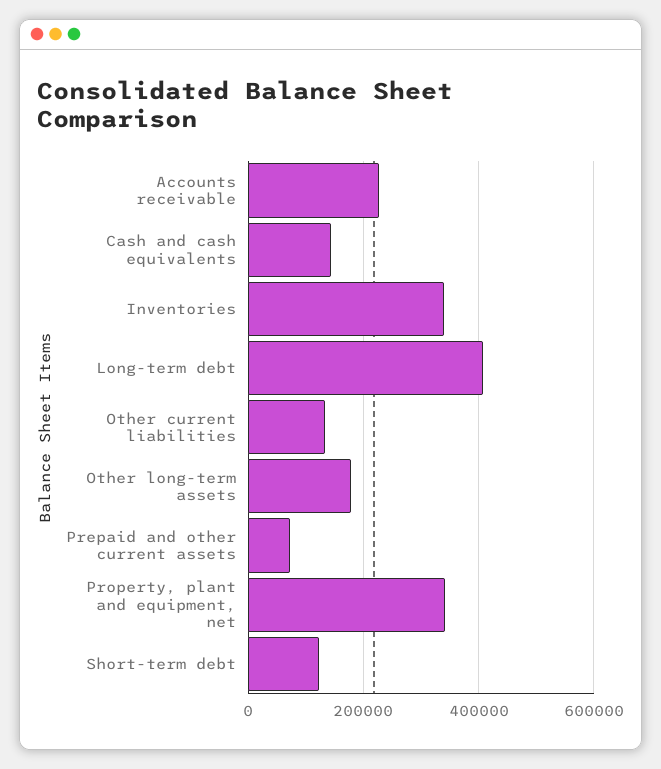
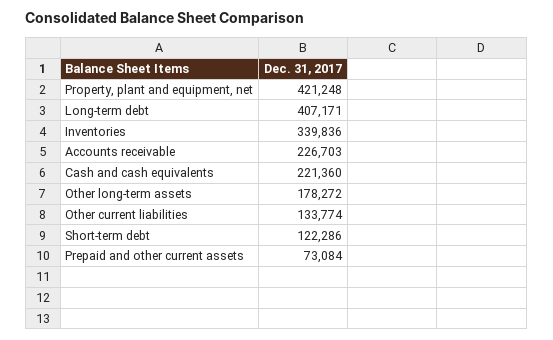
Cash and cash equivalents: 140000 -> 221360
Property, plant and equipment, net: 340000 -> 421248

